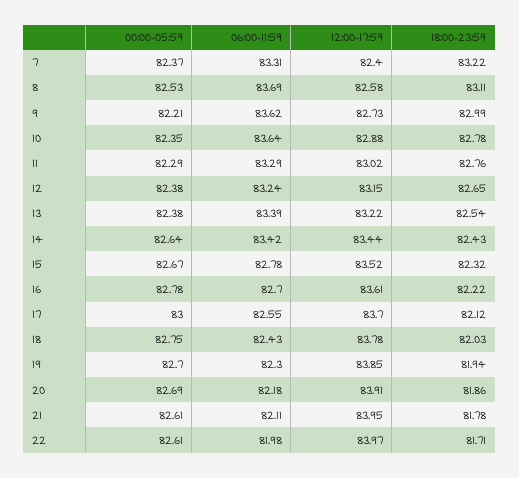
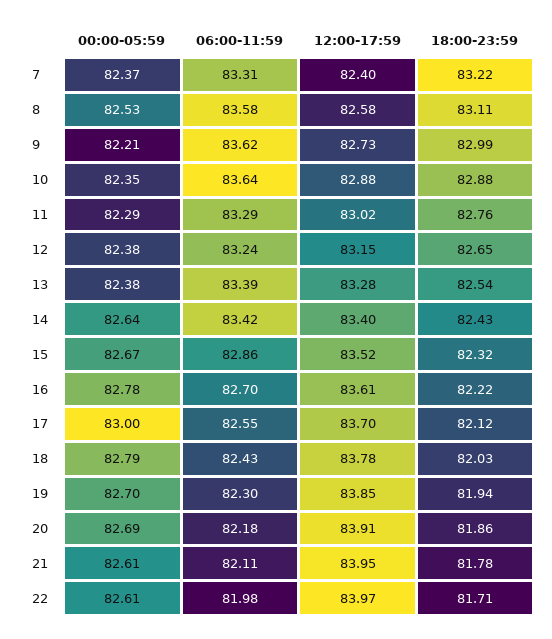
06:00-11:59, 8: 83.69 -> 83.58
18:00-23:59, 10: 82.78 -> 82.88
12:00-17:59, 13: 83.22 -> 83.28
12:00-17:59, 14: 83.44 -> 83.4
06:00-11:59, 15: 82.78 -> 82.86
00:00-05:59, 18: 82.75 -> 82.79

